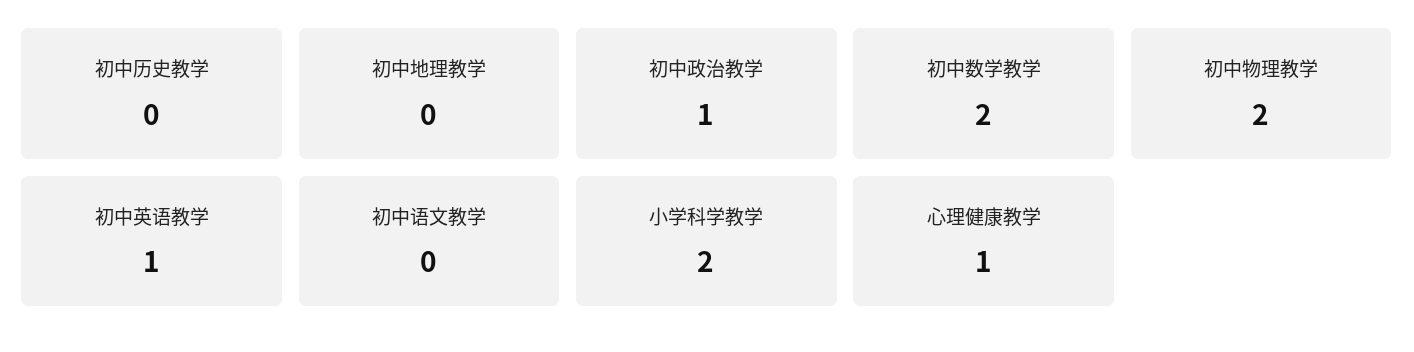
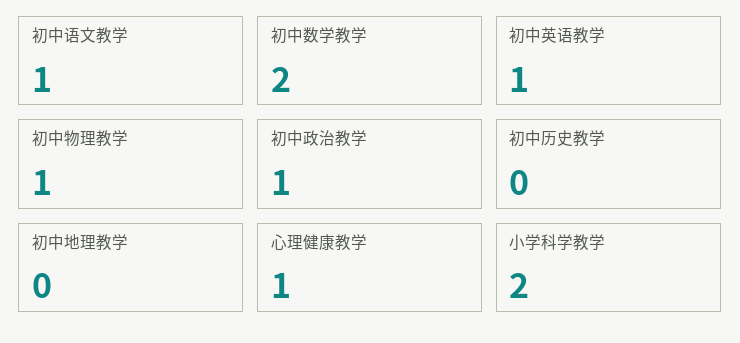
初中物理教学: 2 -> 1
初中语文教学: 0 -> 1

